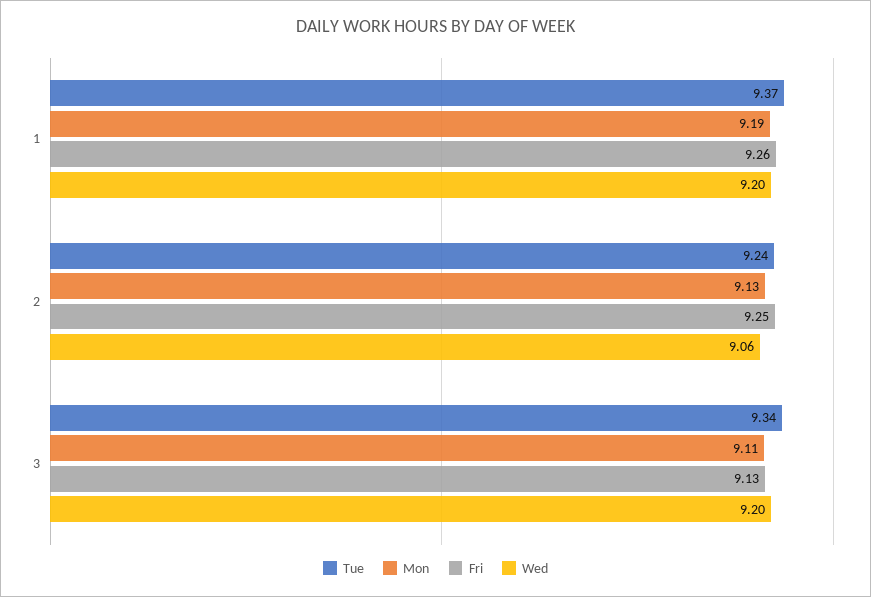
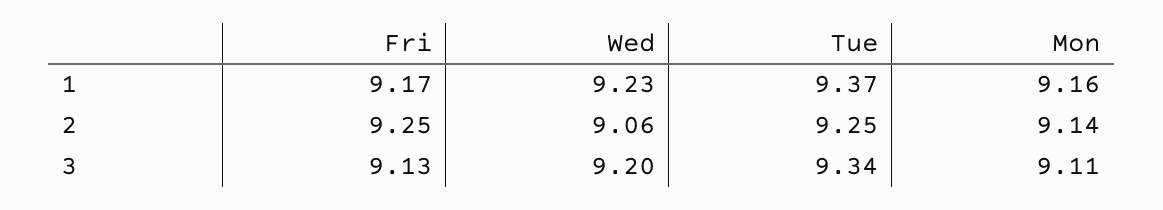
Mon, 1: 9.19 -> 9.16
Fri, 1: 9.26 -> 9.17
Wed, 1: 9.2 -> 9.23
Tue, 2: 9.24 -> 9.25
Mon, 2: 9.13 -> 9.14

